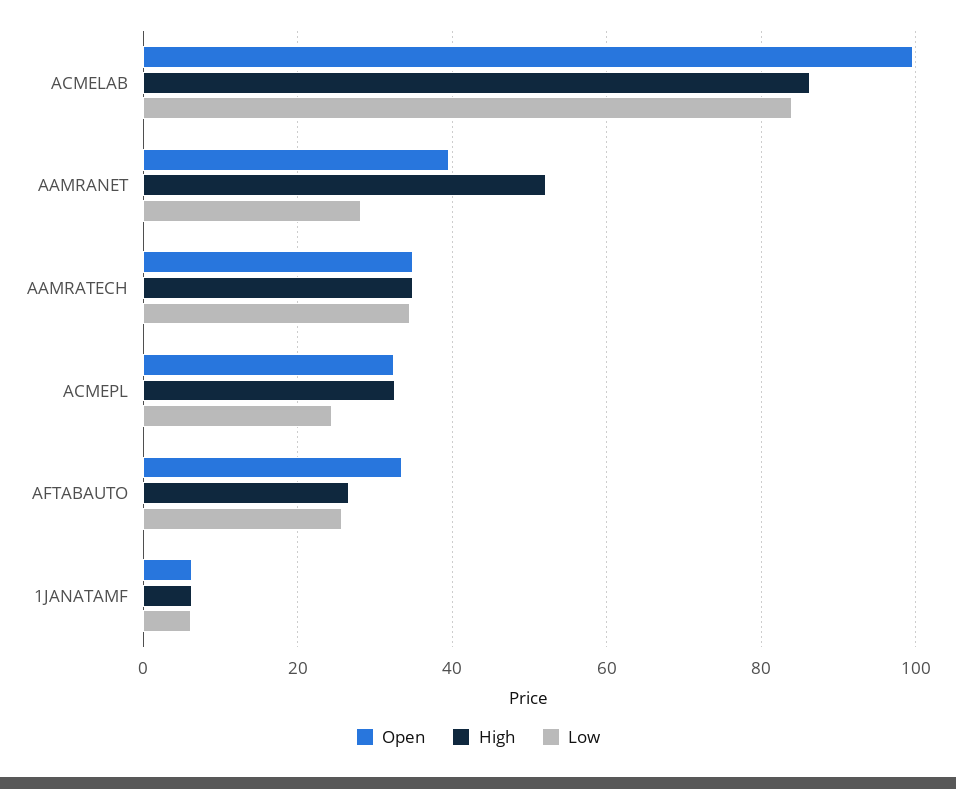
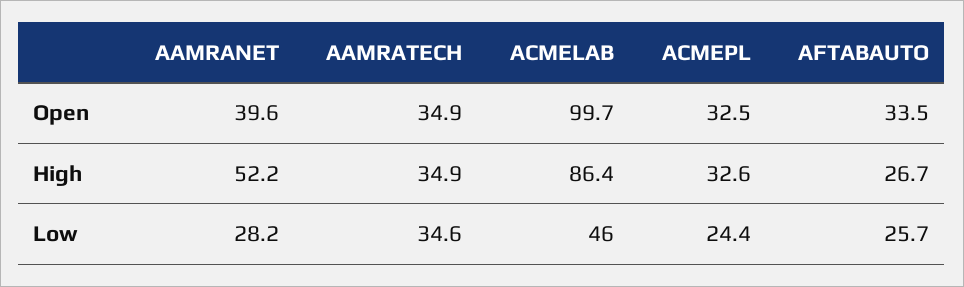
Low, ACMELAB: 84 -> 46
Open, 1JANATAMF: 6 -> none
High, 1JANATAMF: 6 -> none
Low, 1JANATAMF: 6 -> none

